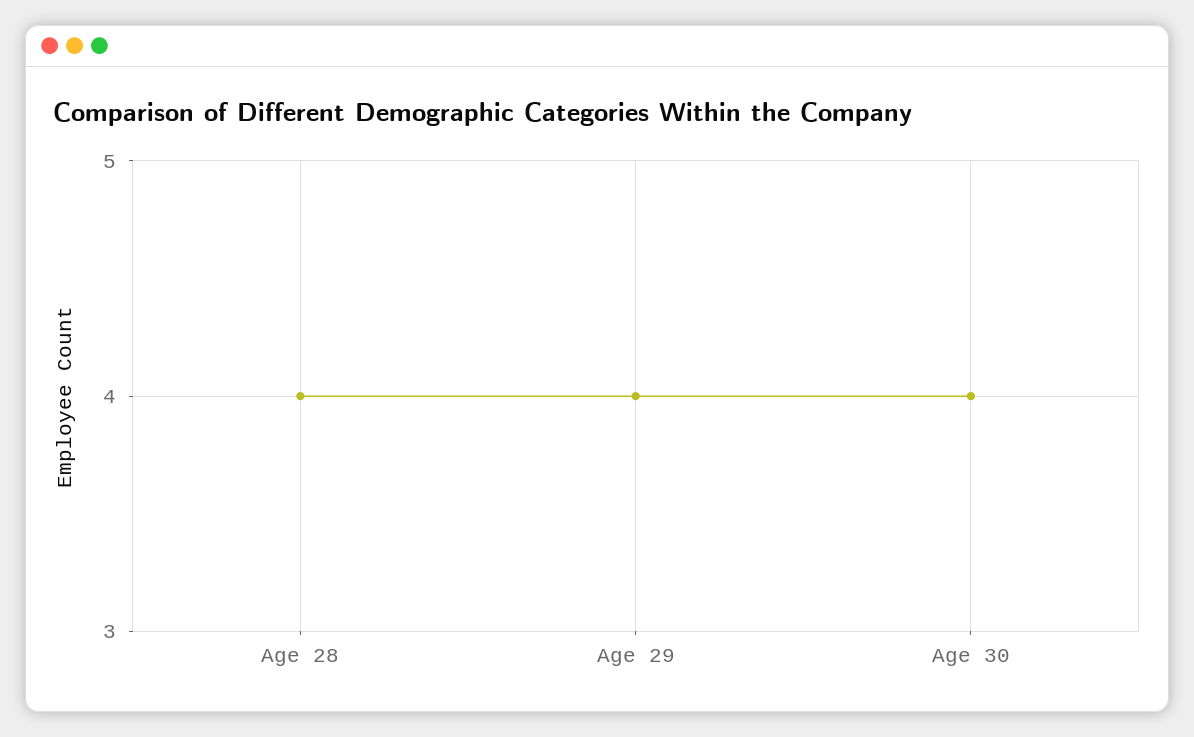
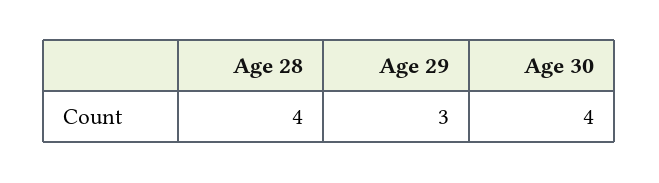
Age 29: 4 -> 3

